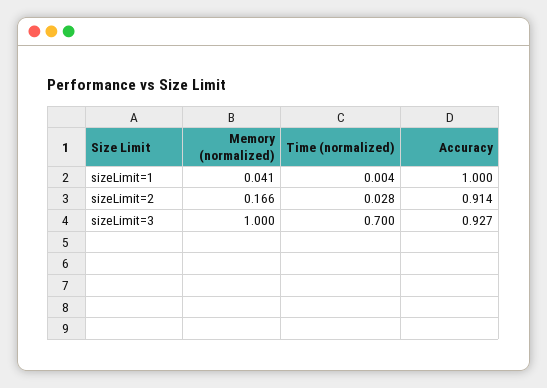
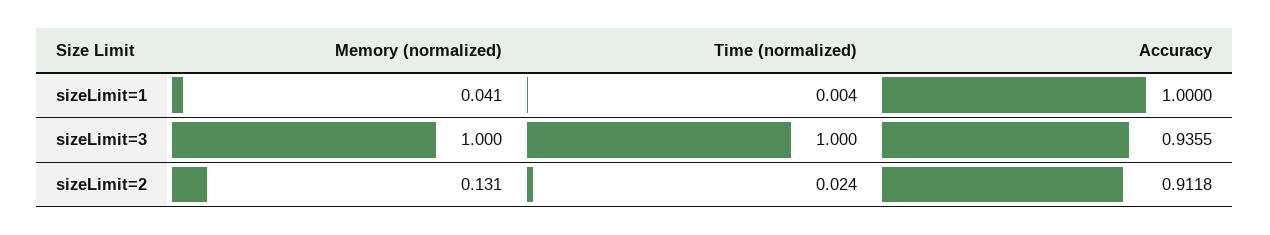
Memory (normalized), sizeLimit=2: 0.166 -> 0.131
Time (normalized), sizeLimit=2: 0.028 -> 0.024
Accuracy, sizeLimit=2: 0.914 -> 0.9118
Time (normalized), sizeLimit=3: 0.7 -> 1
Accuracy, sizeLimit=3: 0.927 -> 0.9355

